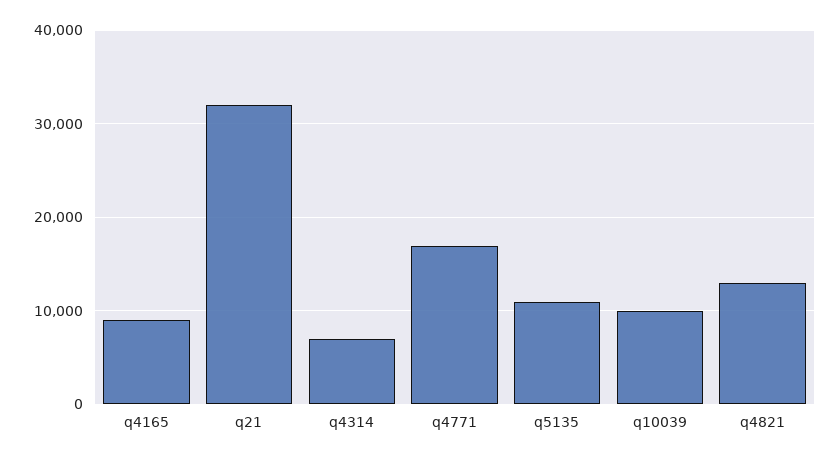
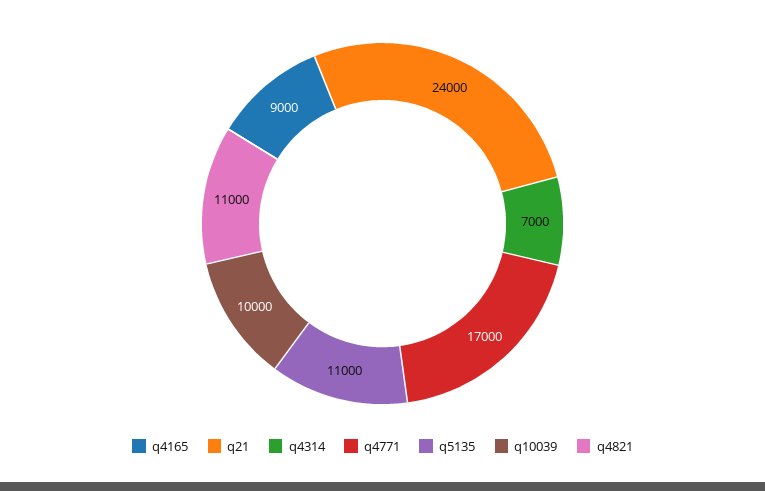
q21: 32000 -> 24000
q4821: 13000 -> 11000

